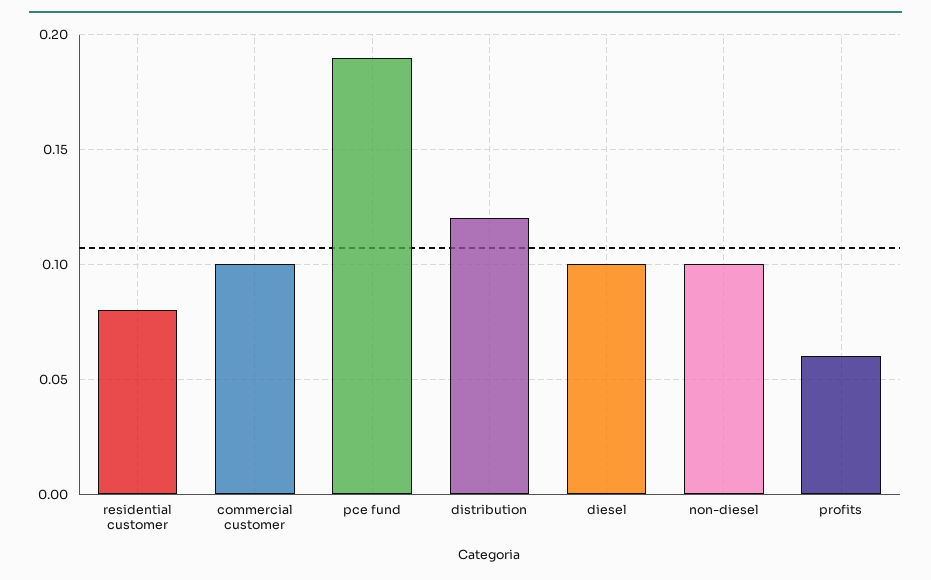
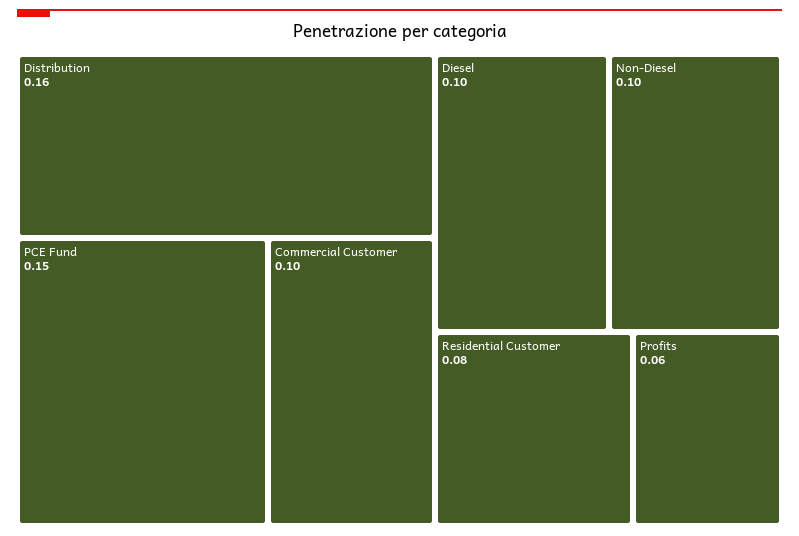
pce fund: 0.19 -> 0.15
distribution: 0.12 -> 0.16

